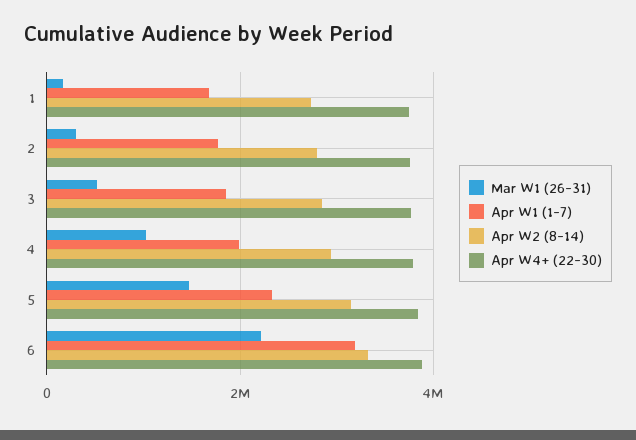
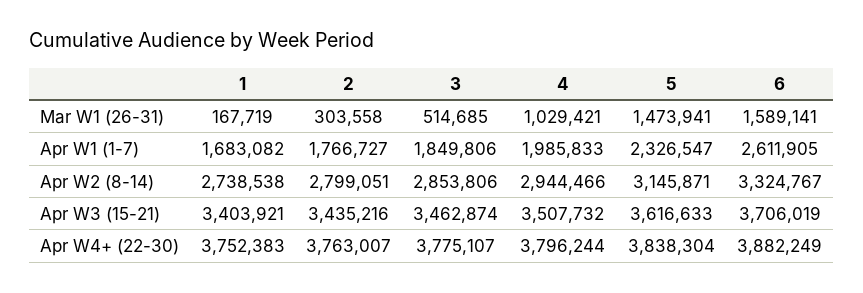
Mar W1 (26-31), 6: 2200000 -> 1589141
Apr W1 (1-7), 6: 3200000 -> 2611905
Apr W3 (15-21), 1: none -> 3403921
Apr W3 (15-21), 2: none -> 3435216
Apr W3 (15-21), 3: none -> 3462874
Apr W3 (15-21), 4: none -> 3507732
Apr W3 (15-21), 5: none -> 3616633
Apr W3 (15-21), 6: none -> 3706019

